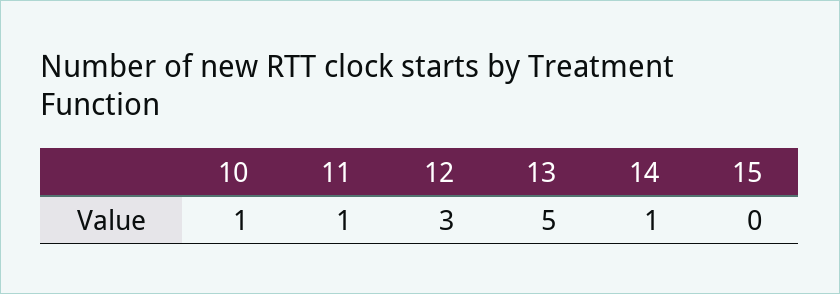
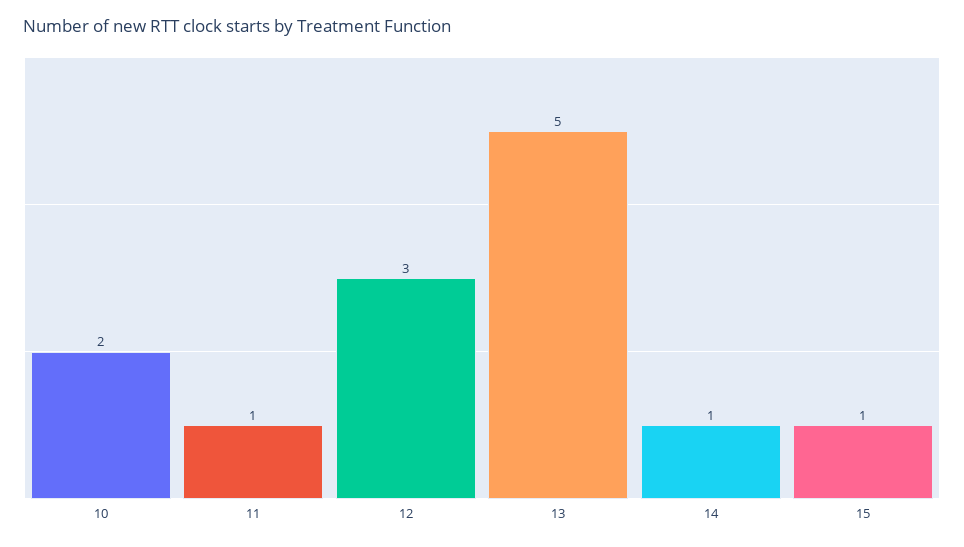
10: 1 -> 2
15: 0 -> 1

